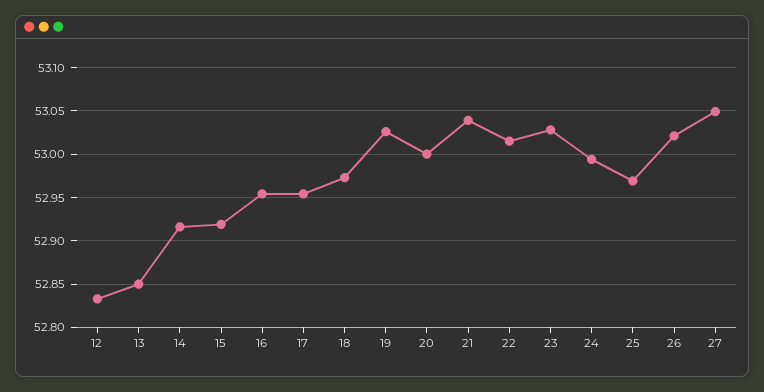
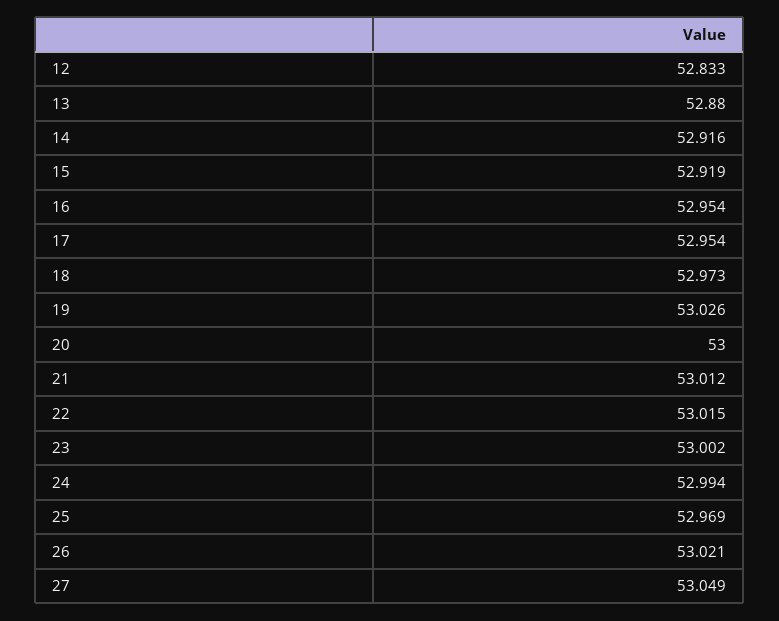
13: 52.85 -> 52.88
21: 53.04 -> 53.012
23: 53.03 -> 53.002

